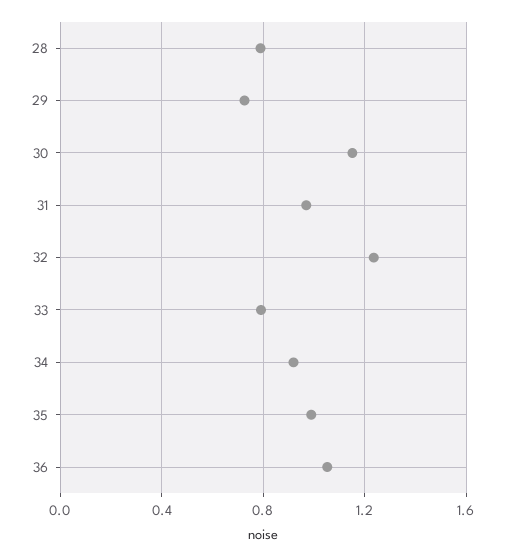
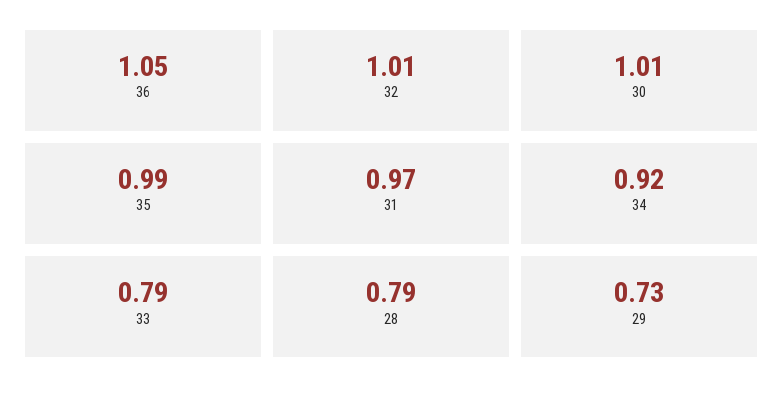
30: 1.15 -> 1.01
32: 1.25 -> 1.01

